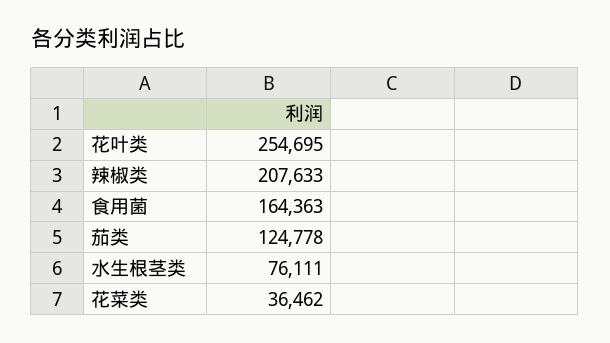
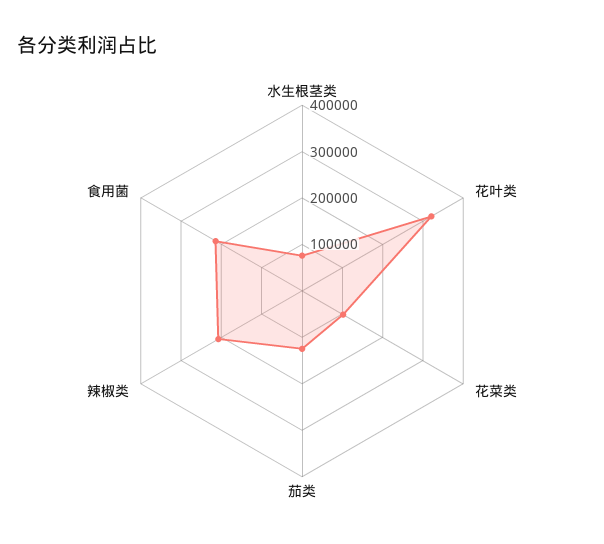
花叶类: 254695 -> 320000
食用菌: 164363 -> 220000
花菜类: 36462 -> 100000

